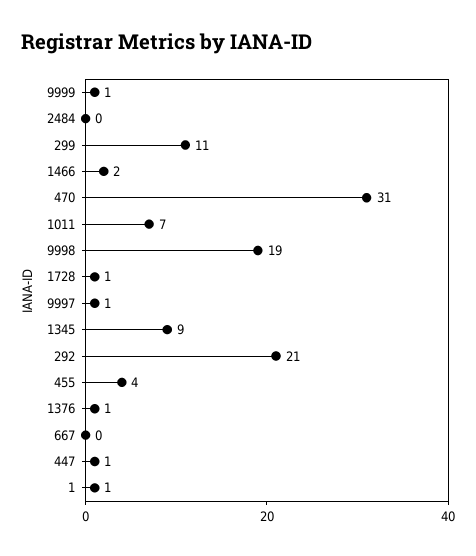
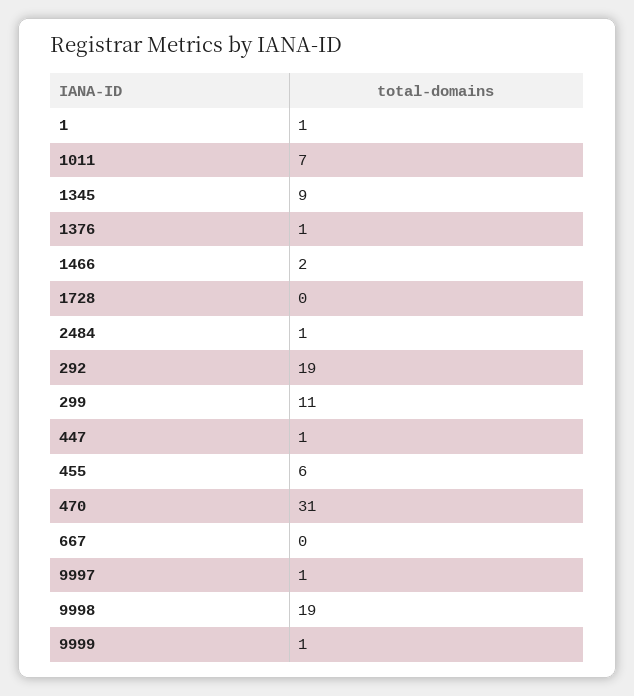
2484: 0 -> 1
1728: 1 -> 0
292: 21 -> 19
455: 4 -> 6

